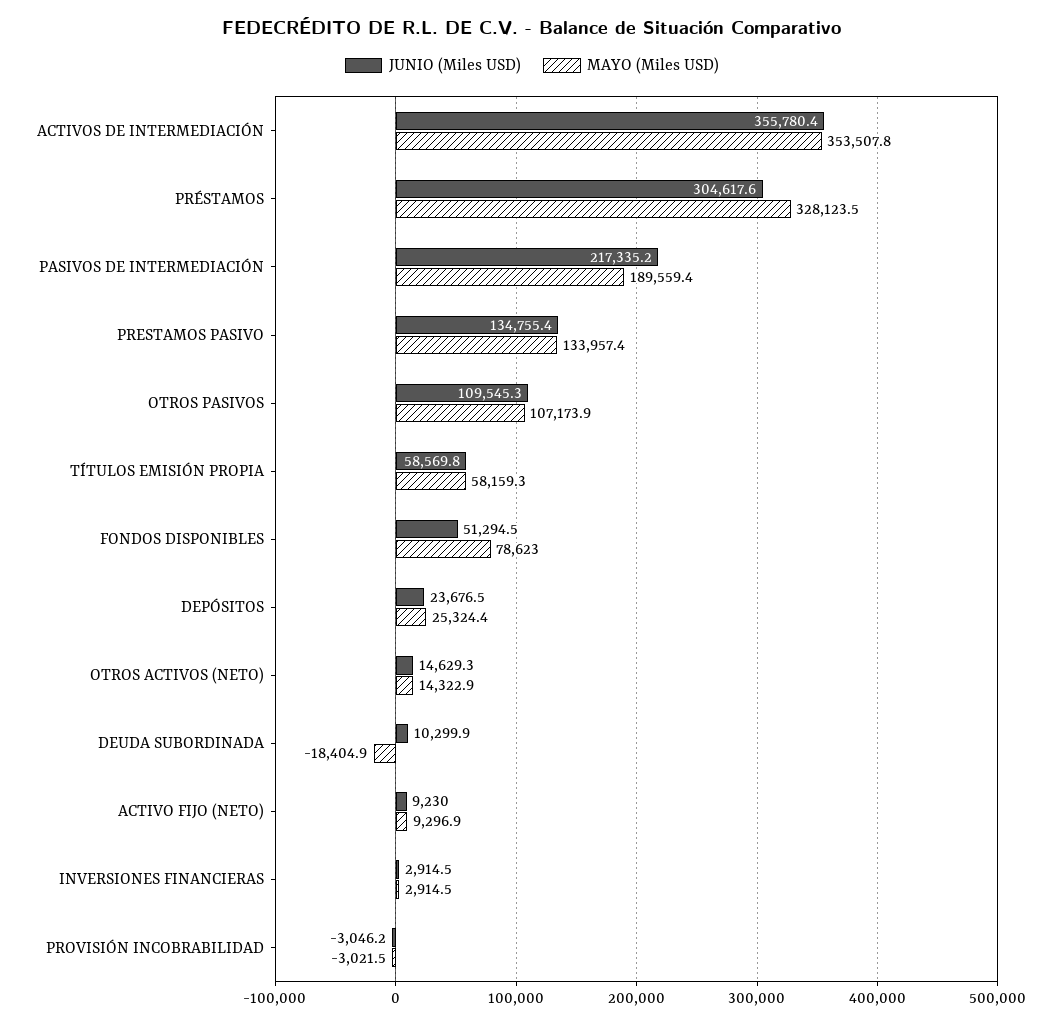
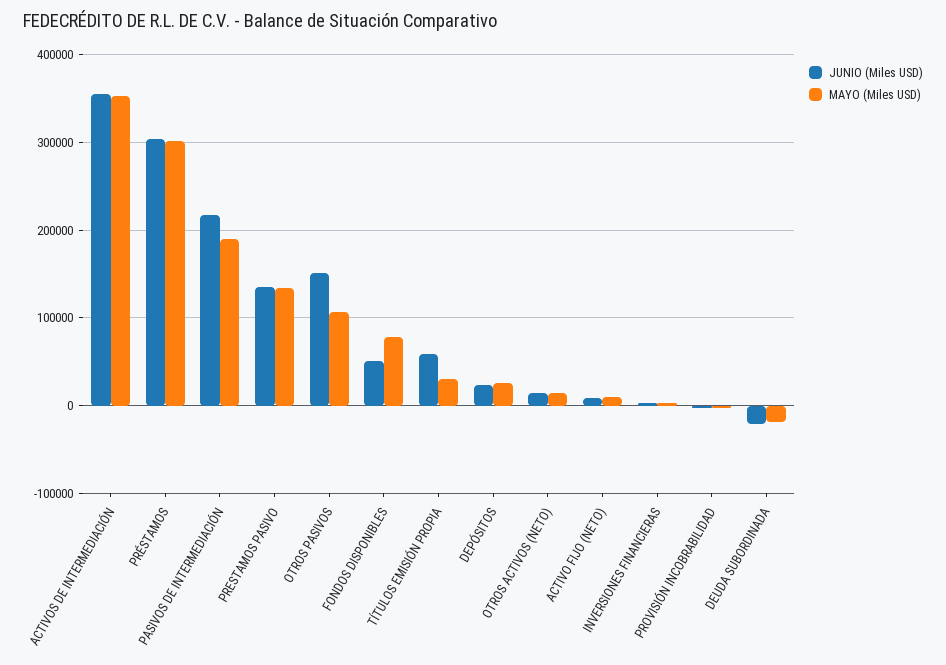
MAYO (Miles USD), PRÉSTAMOS: 328123.5 -> 300000
JUNIO (Miles USD), OTROS PASIVOS: 109545.3 -> 150000
MAYO (Miles USD), TÍTULOS EMISIÓN PROPIA: 58159.3 -> 30000
JUNIO (Miles USD), DEUDA SUBORDINADA: 10299.9 -> -20000

